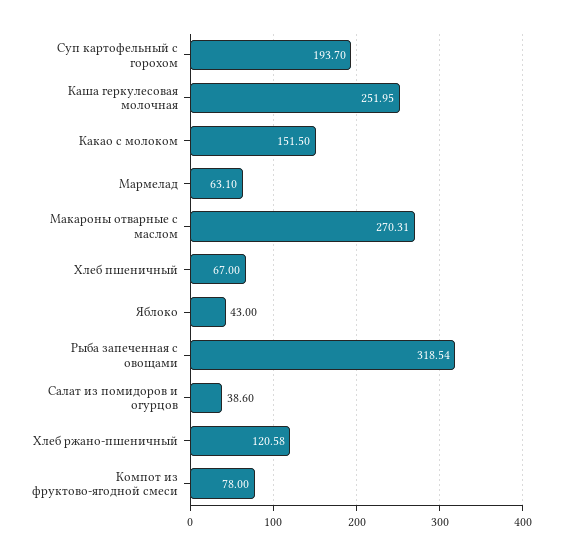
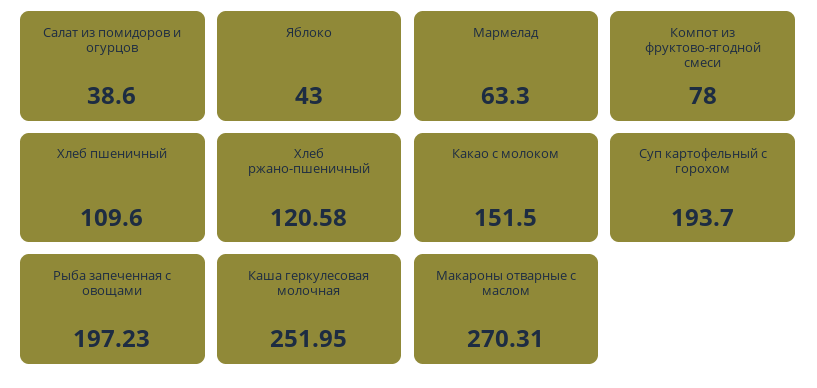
Мармелад: 63.1 -> 63.3
Хлеб пшеничный: 67 -> 109.6
Рыба запеченная с овощами: 318.54 -> 197.23

